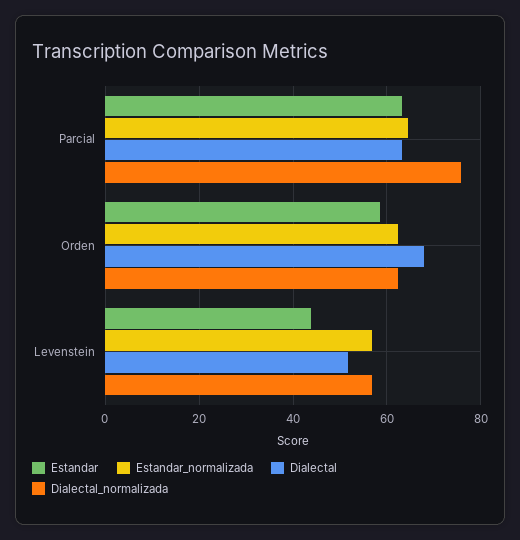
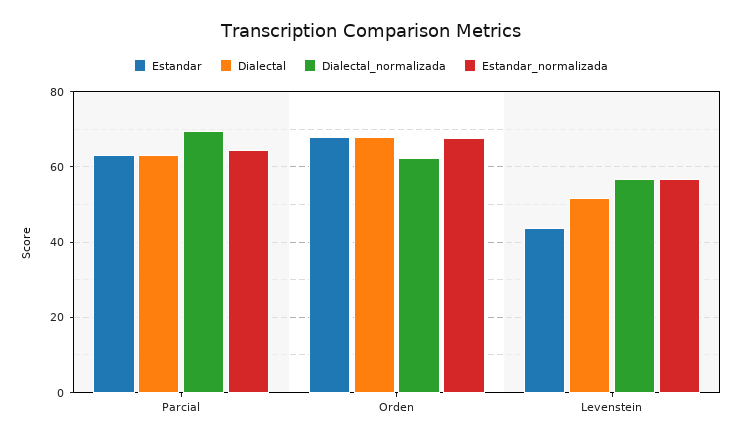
Dialectal_normalizada, Parcial: 76 -> 70
Estandar, Orden: 58 -> 68
Estandar_normalizada, Orden: 62 -> 68

